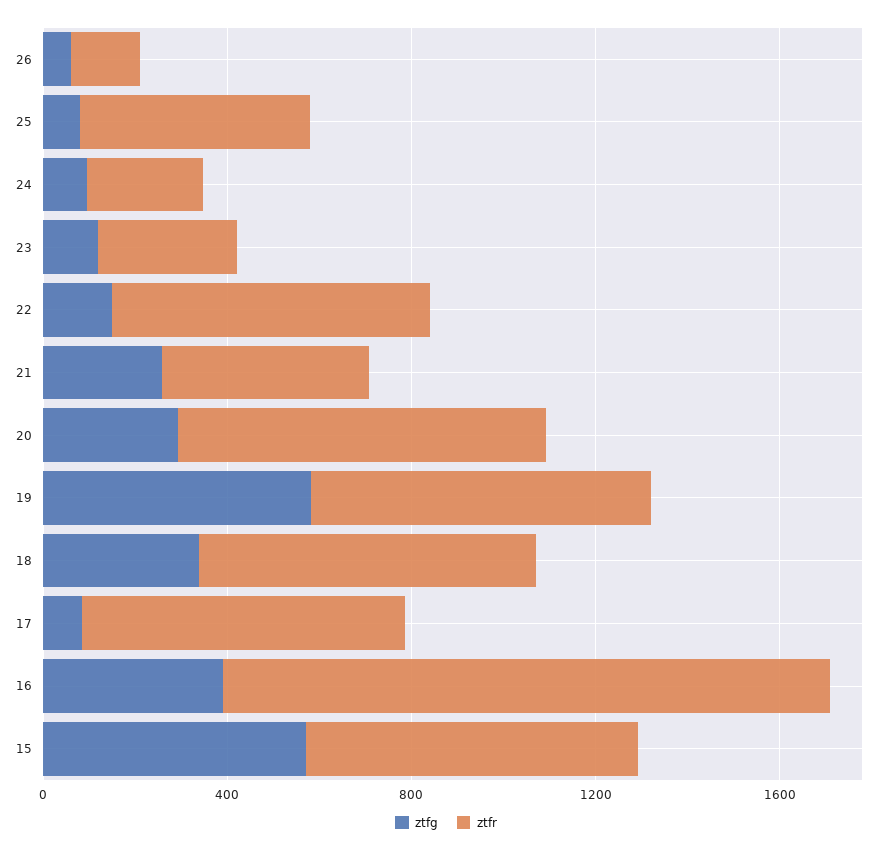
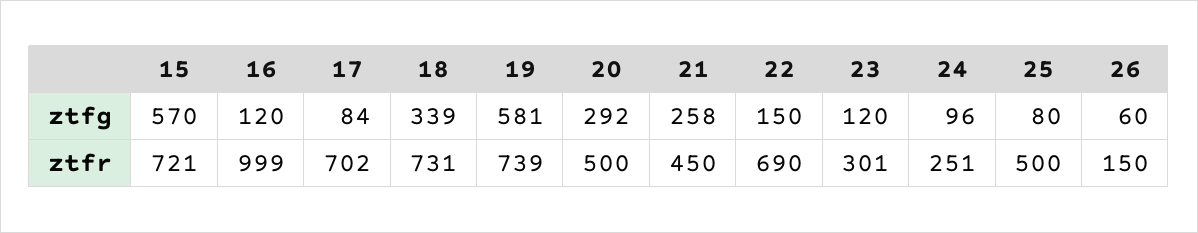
ztfr, 20: 800 -> 500
ztfg, 16: 400 -> 120
ztfr, 16: 1300 -> 999

